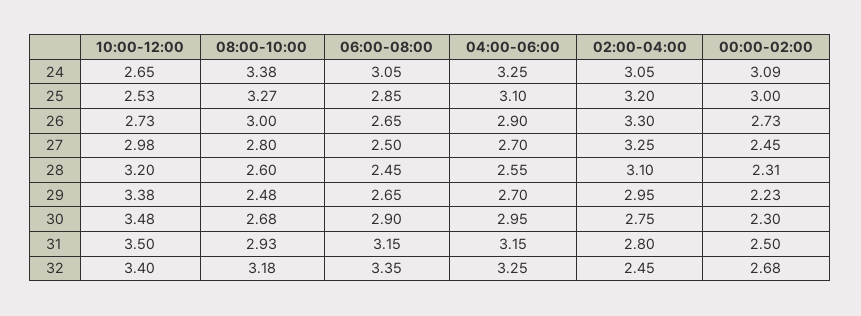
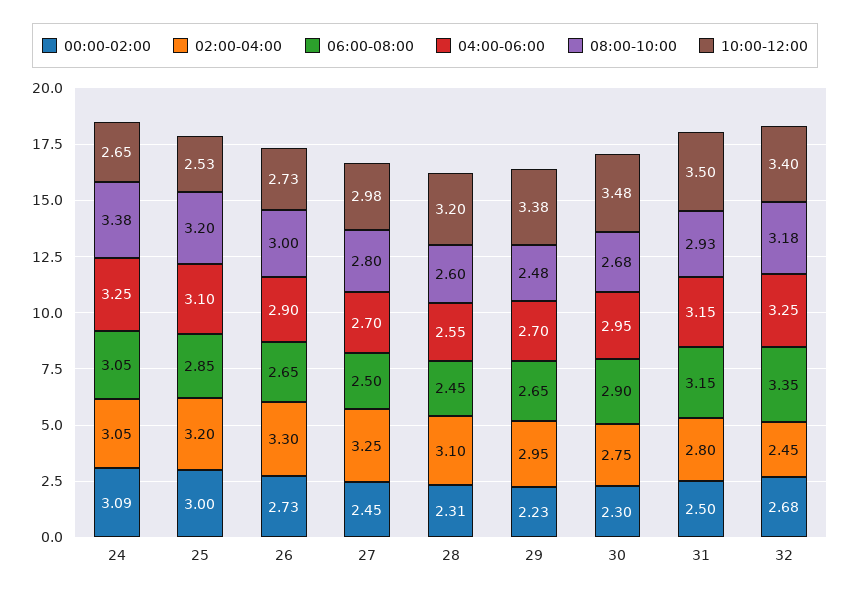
08:00-10:00, 25: 3.27 -> 3.2

